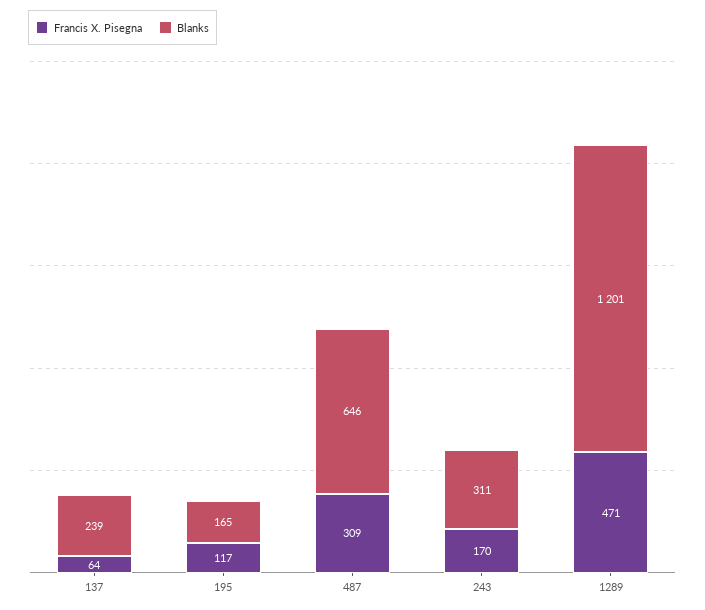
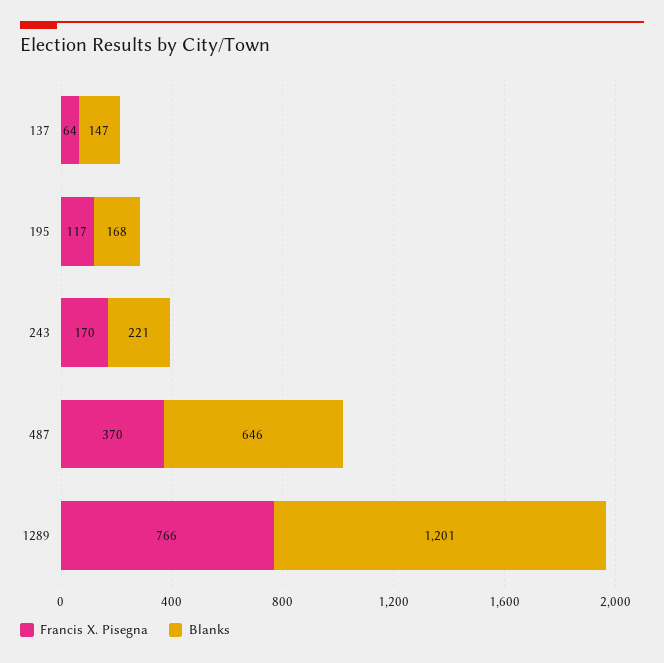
Blanks, 137: 239 -> 147
Blanks, 195: 165 -> 168
Francis X. Pisegna, 487: 309 -> 370
Blanks, 243: 311 -> 221
Francis X. Pisegna, 1289: 471 -> 766

